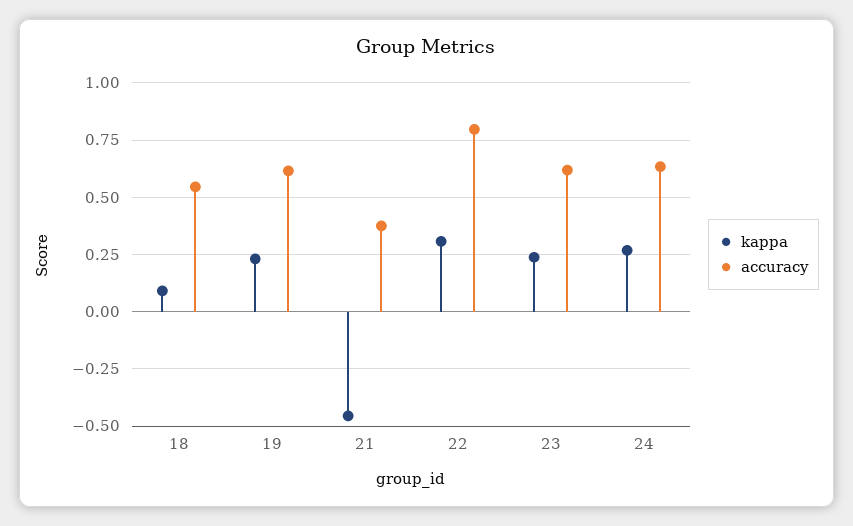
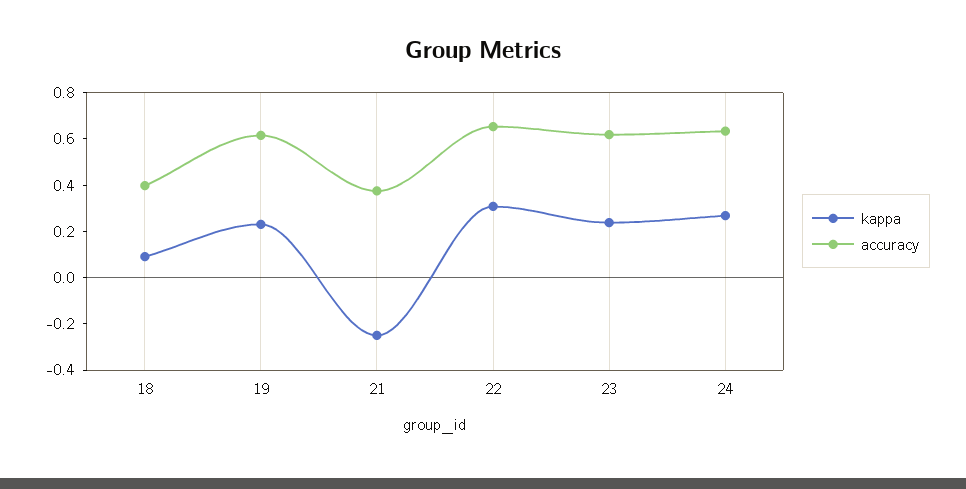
accuracy, 18: 0.55 -> 0.4
kappa, 21: -0.45 -> -0.25
accuracy, 22: 0.8 -> 0.65

